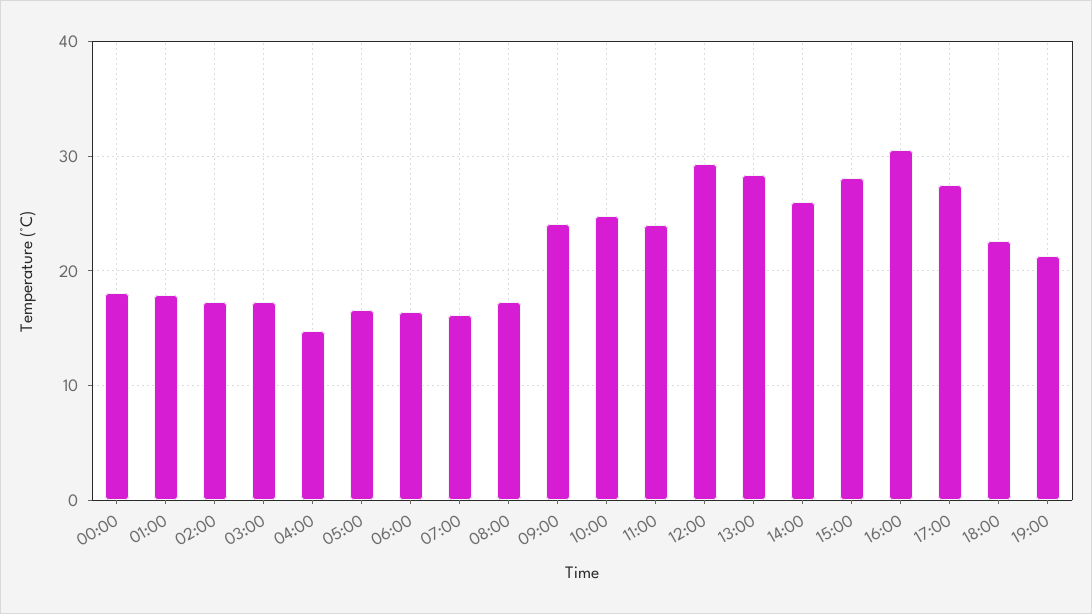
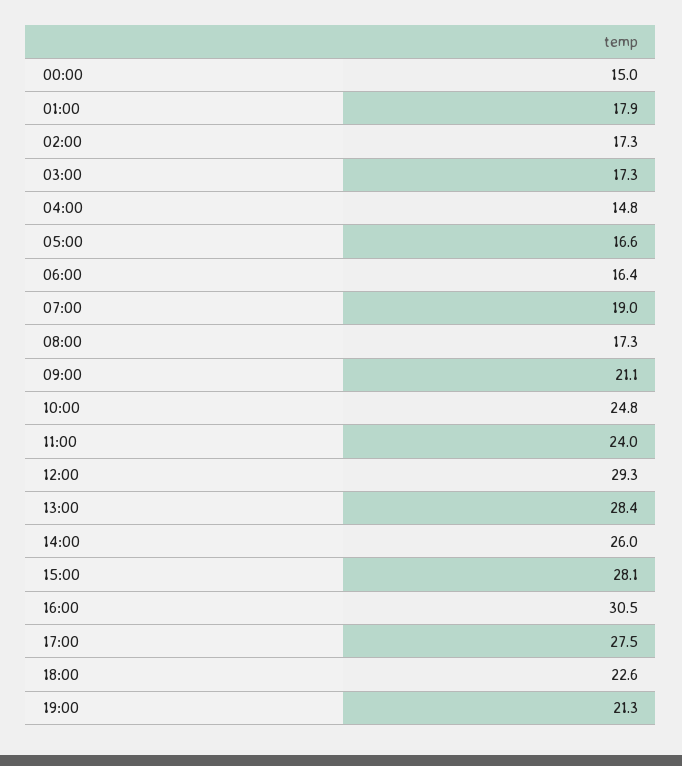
00:00: 18 -> 15
07:00: 16 -> 19
09:00: 24 -> 21.1

